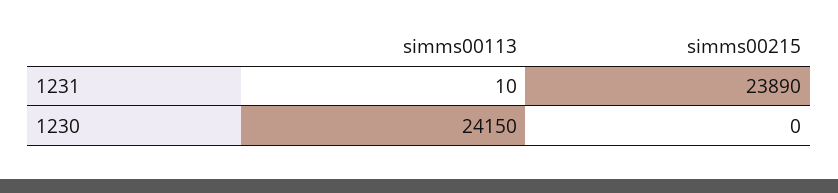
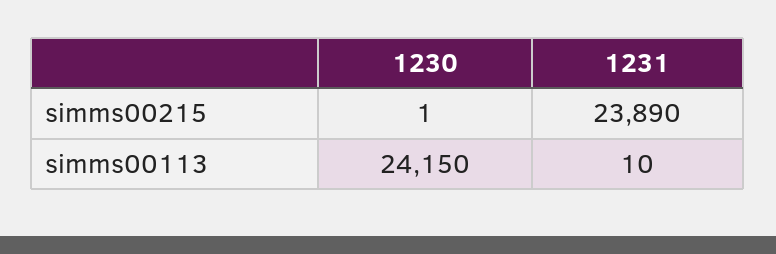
simms00215, 1230: 0 -> 1

